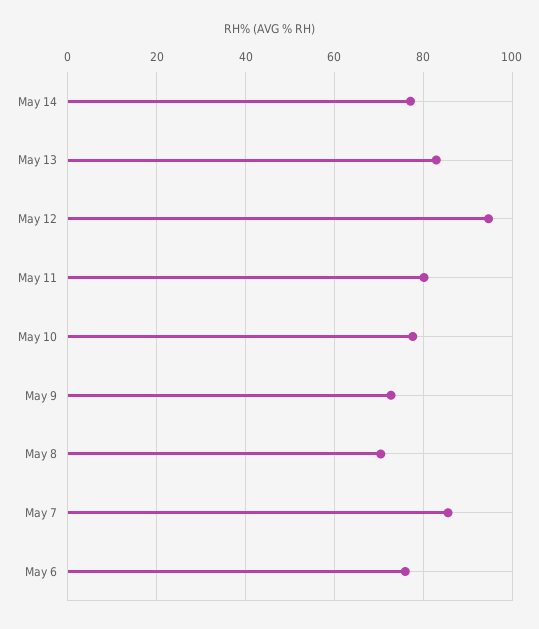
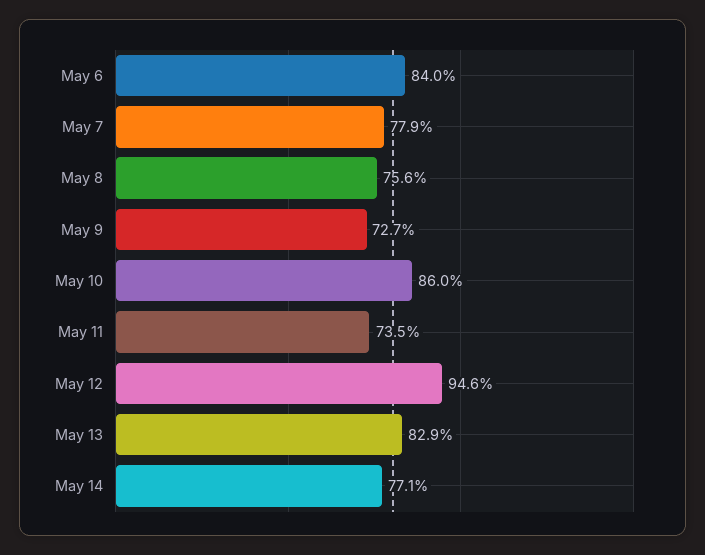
May 11: 80 -> 73.5
May 10: 78 -> 86
May 8: 70 -> 75.6
May 7: 86 -> 77.9
May 6: 76 -> 84

